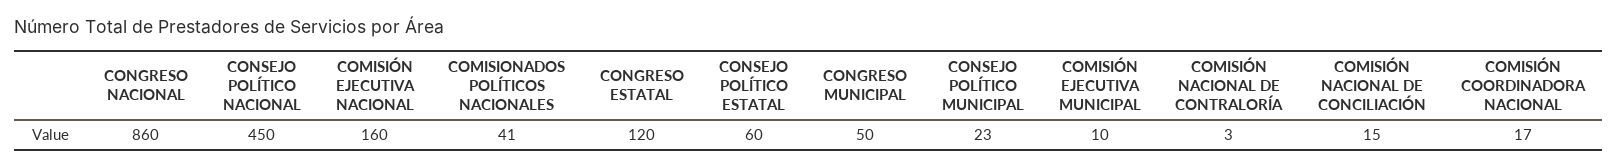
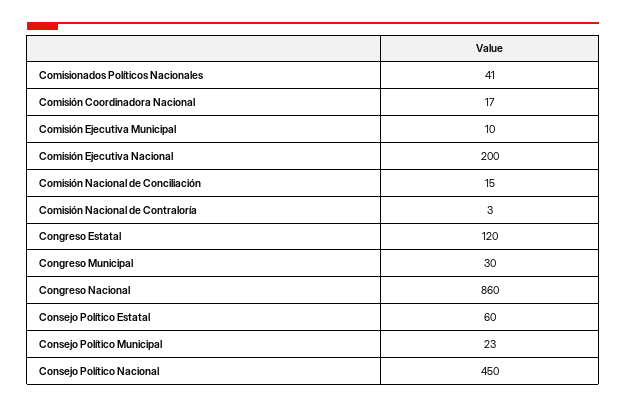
COMISIÓN EJECUTIVA NACIONAL: 160 -> 200
CONGRESO MUNICIPAL: 50 -> 30

